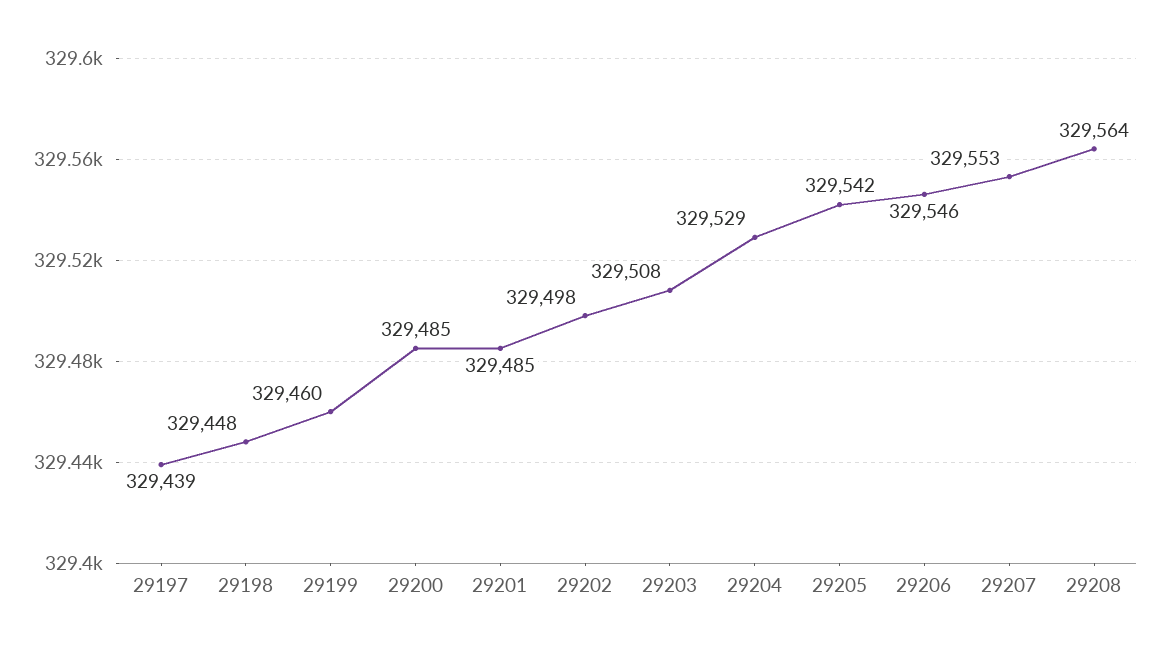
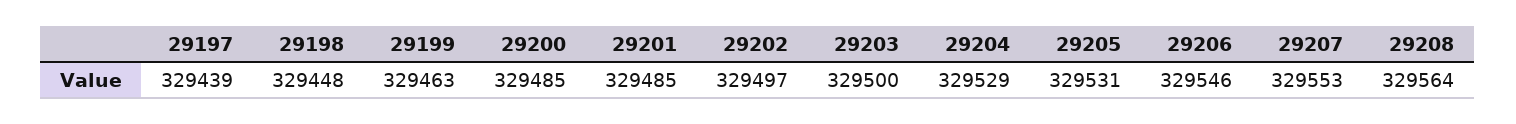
29199: 329460 -> 329463
29202: 329498 -> 329497
29203: 329508 -> 329500
29205: 329542 -> 329531

